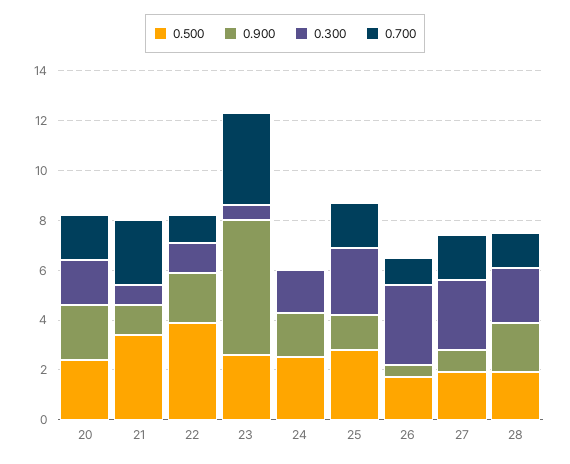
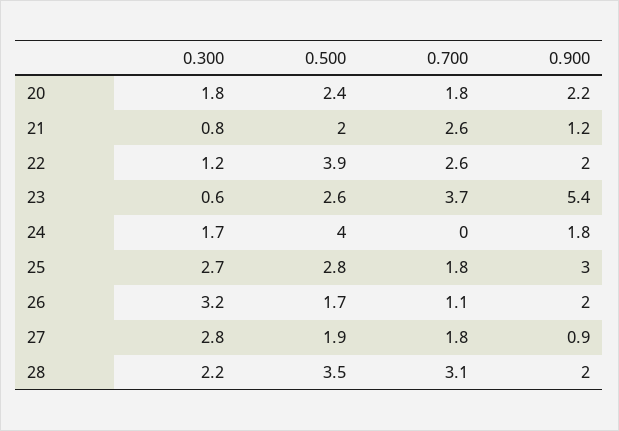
0.500, 21: 3.5 -> 2
0.700, 22: 1 -> 2.6
0.500, 24: 2.5 -> 4
0.900, 25: 1.5 -> 3
0.900, 26: 0.5 -> 2
0.500, 28: 2 -> 3.5
0.700, 28: 1.5 -> 3.1

